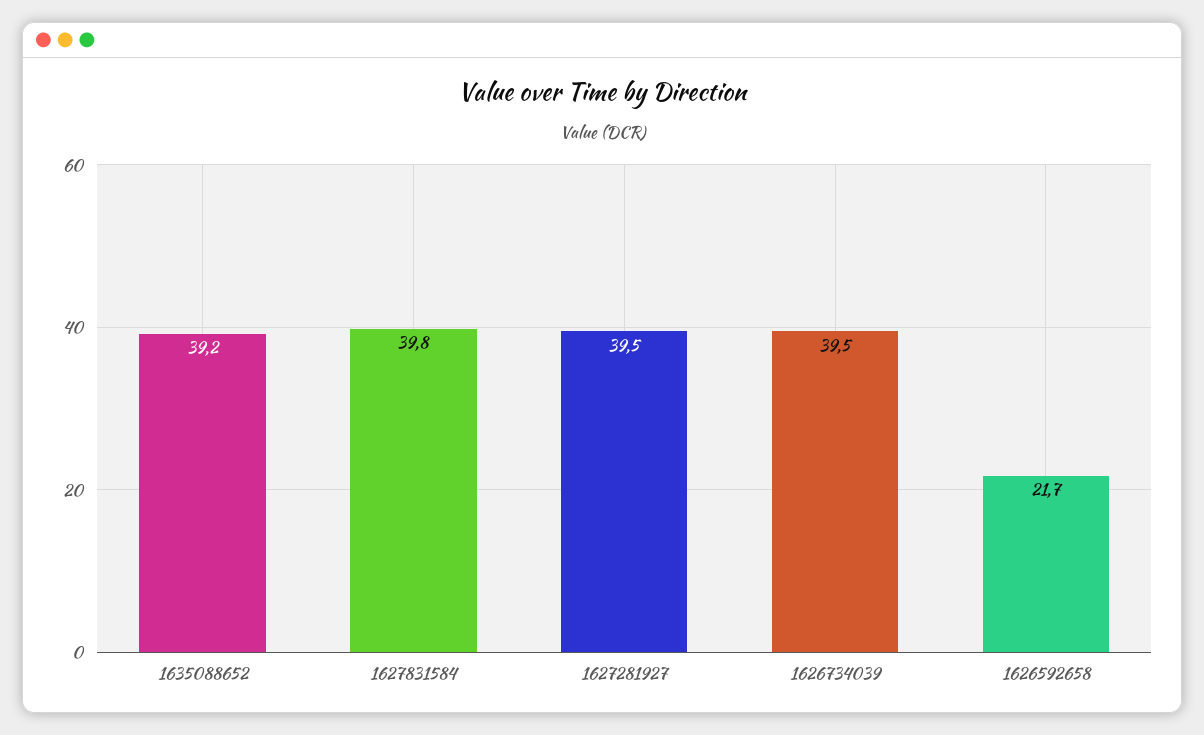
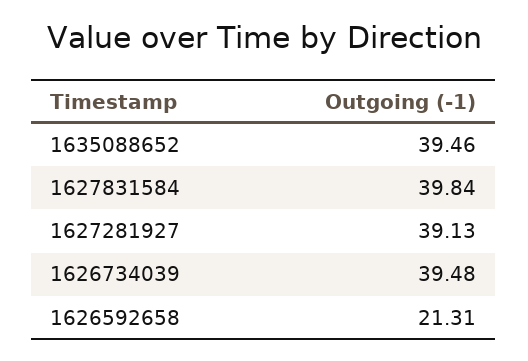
1635088652: 39.2 -> 39.46
1627281927: 39.5 -> 39.13
1626592658: 21.7 -> 21.31

